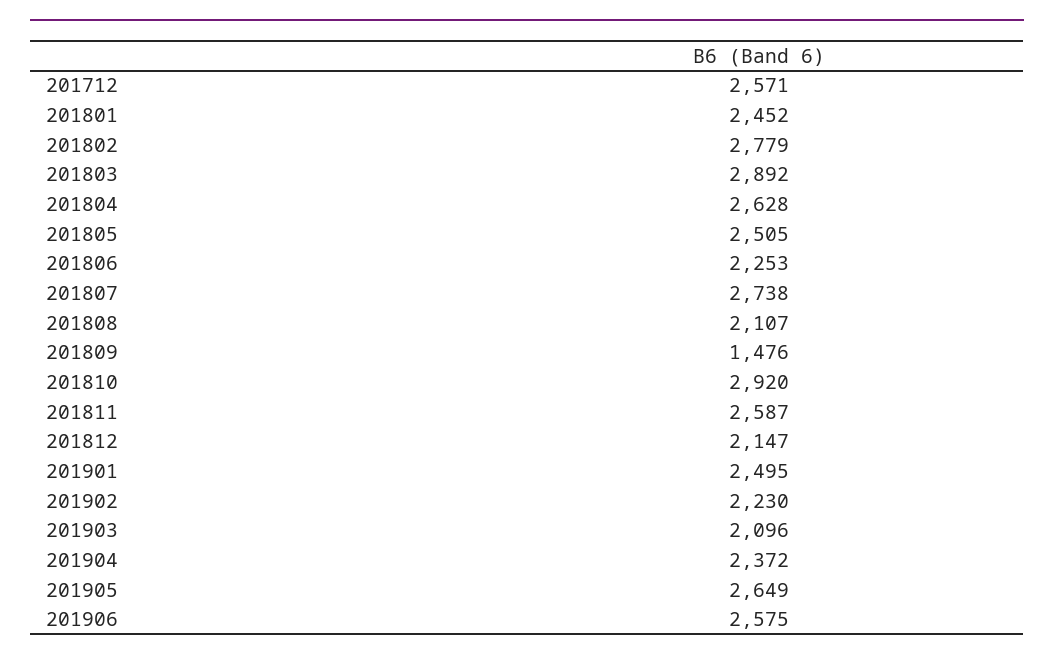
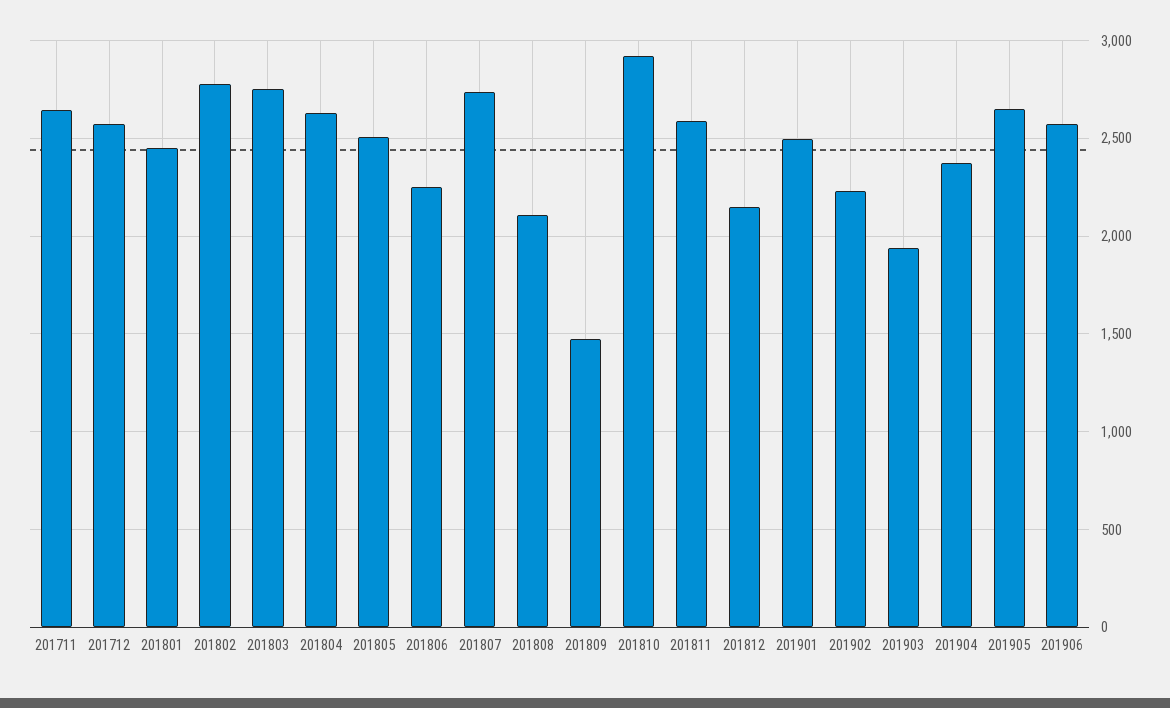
201803: 2892 -> 2750
201903: 2096 -> 1950
201711: none -> 2650

